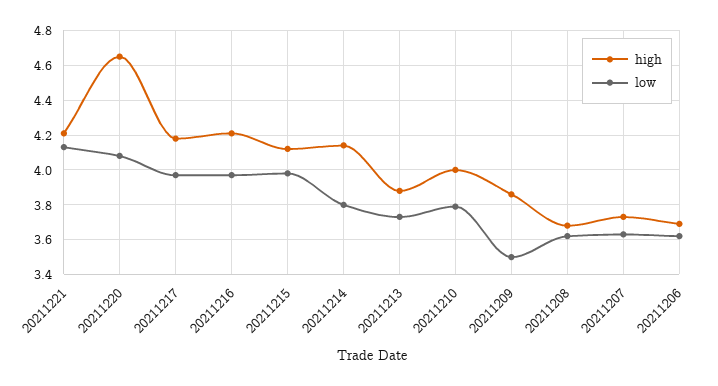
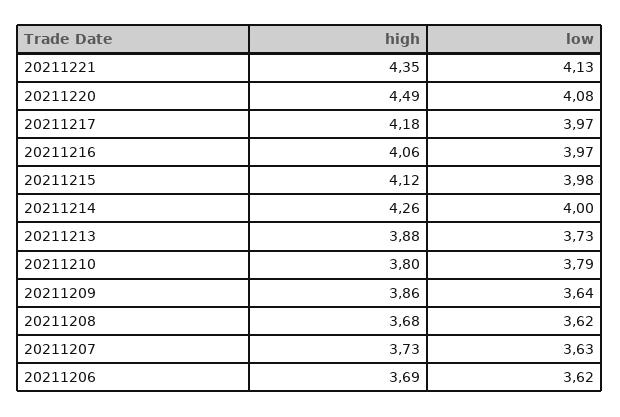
high, 20211221: 4.2 -> 4.35
high, 20211220: 4.65 -> 4.49
high, 20211216: 4.2 -> 4.06
high, 20211214: 4.15 -> 4.26
low, 20211214: 3.8 -> 4
high, 20211210: 4 -> 3.8
low, 20211209: 3.5 -> 3.64

